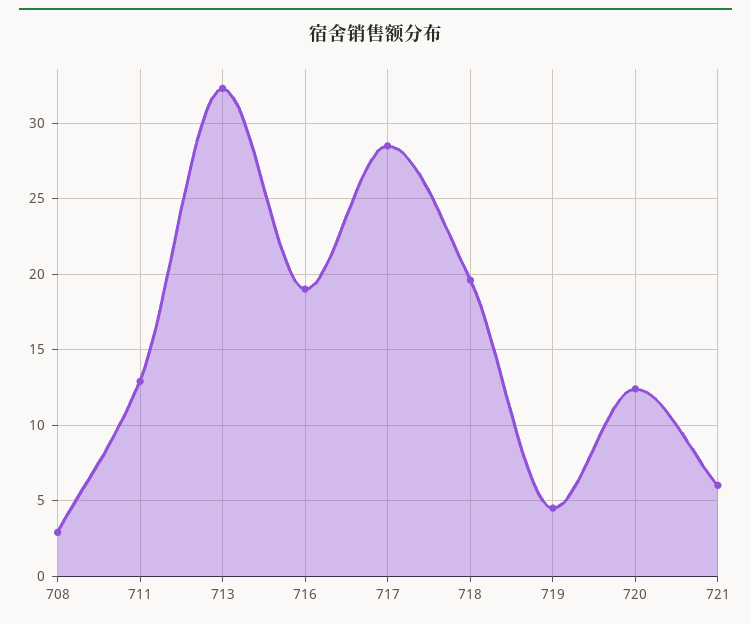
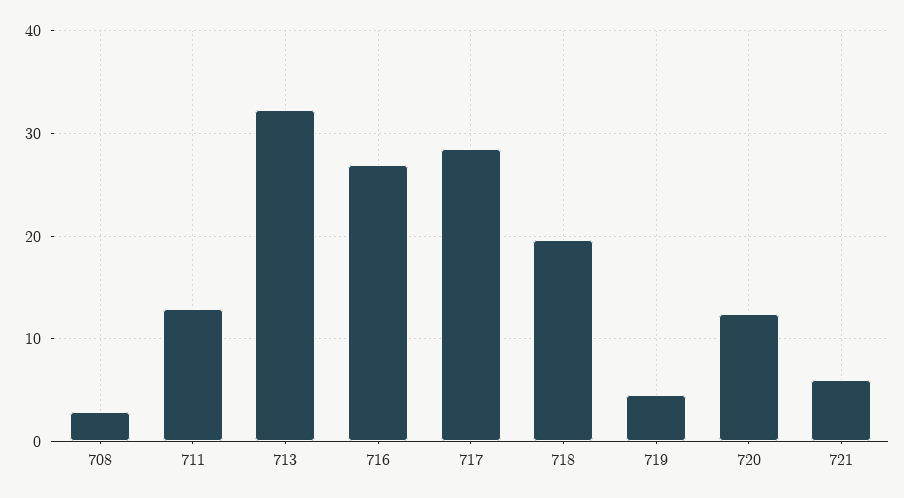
716: 19 -> 27

